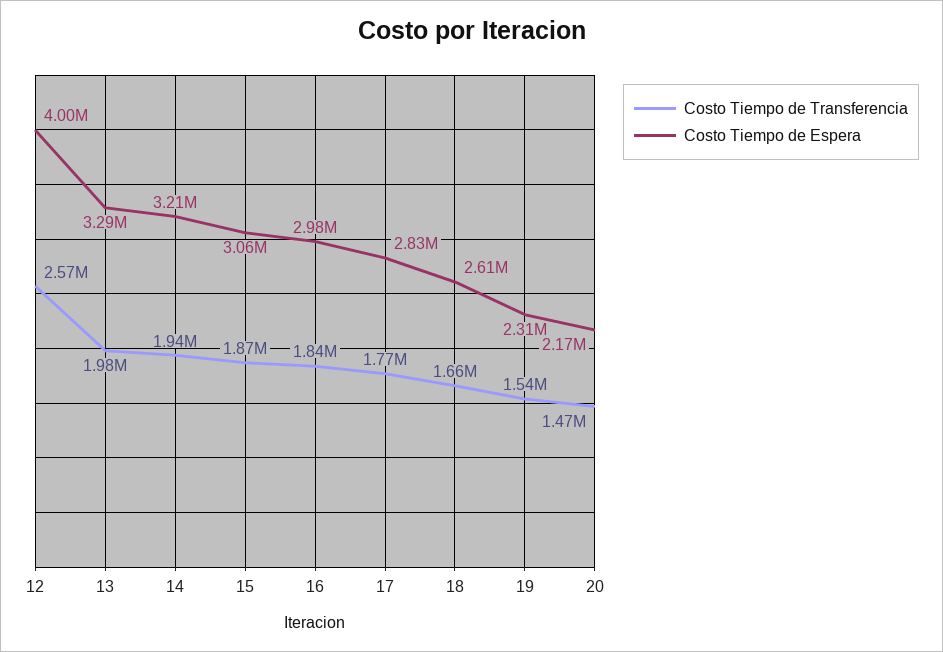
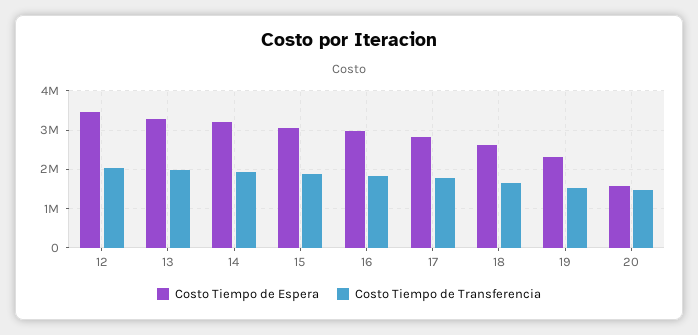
Costo Tiempo de Transferencia, 12: 2570000 -> 2000000
Costo Tiempo de Espera, 12: 4000000 -> 3400000
Costo Tiempo de Espera, 20: 2170000 -> 1600000

